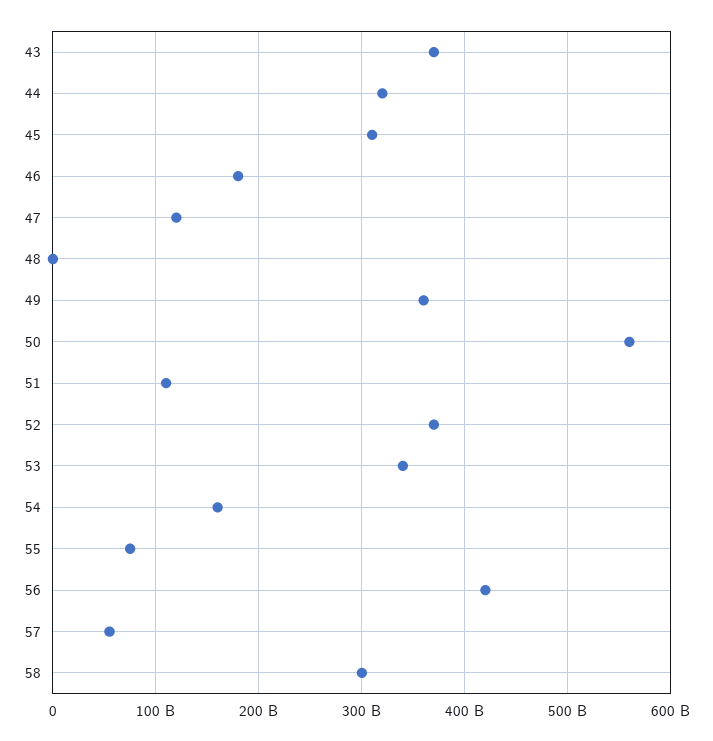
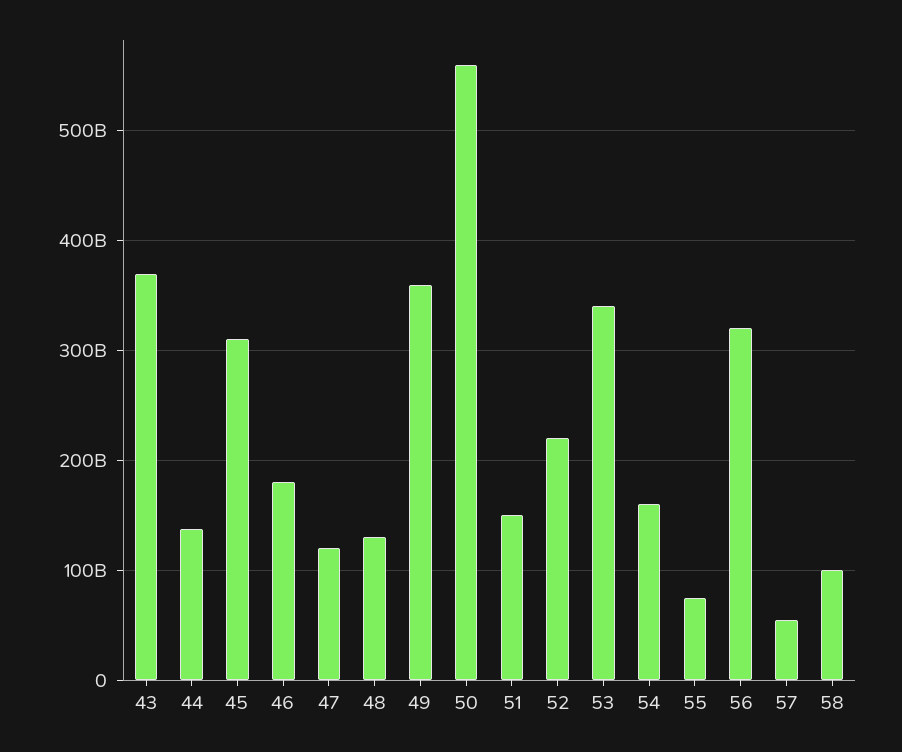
44: 320000000000 -> 140000000000
48: 0 -> 130000000000
51: 110000000000 -> 150000000000
52: 370000000000 -> 220000000000
56: 420000000000 -> 320000000000
58: 300000000000 -> 100000000000

